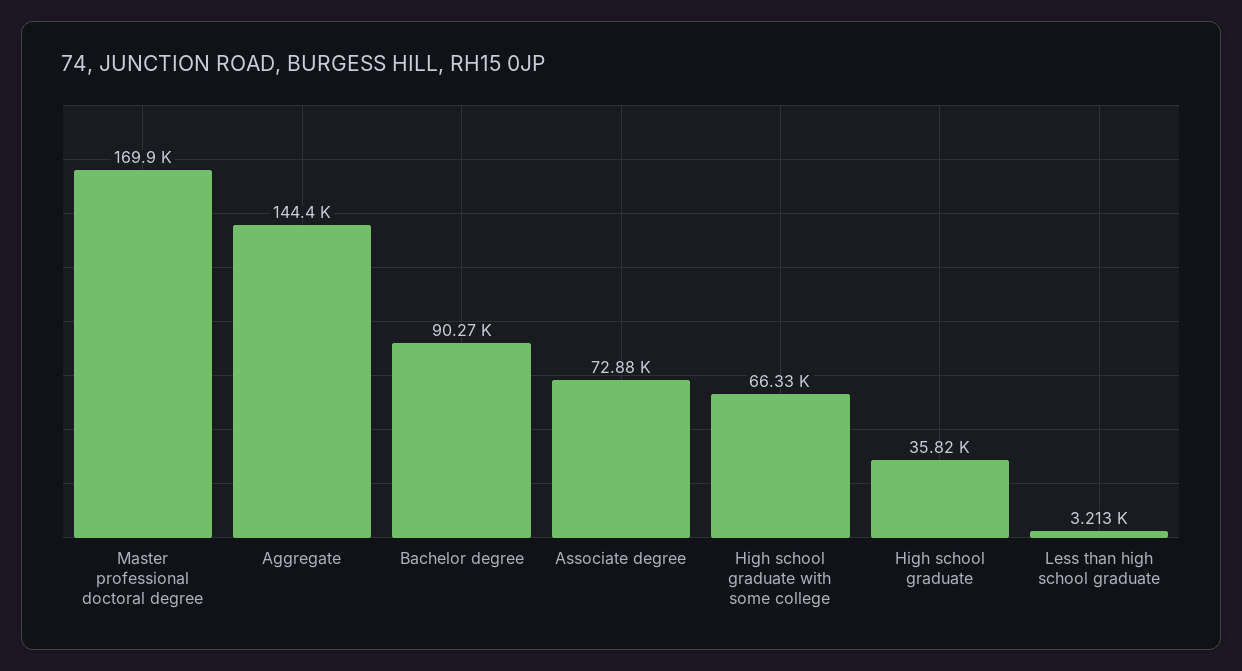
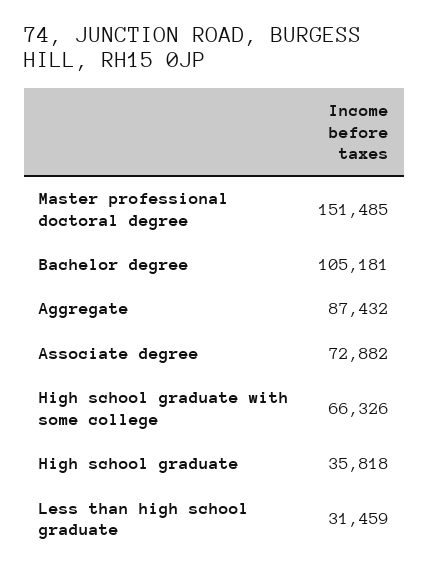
Master professional doctoral degree: 169900 -> 151485
Aggregate: 144400 -> 87432
Bachelor degree: 90270 -> 105181
Less than high school graduate: 3213 -> 31459

